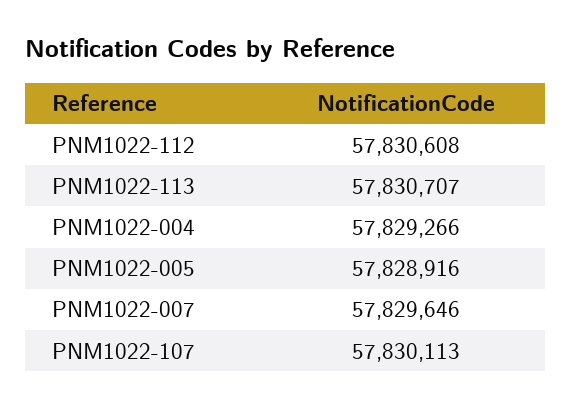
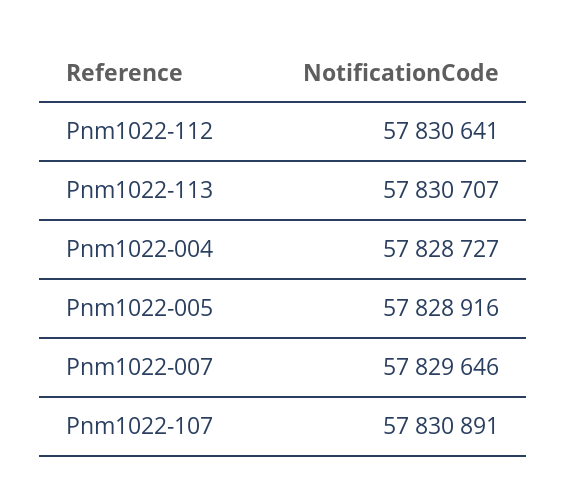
PNM1022-112: 57830608 -> 57830641
PNM1022-004: 57829266 -> 57828727
PNM1022-107: 57830113 -> 57830891

